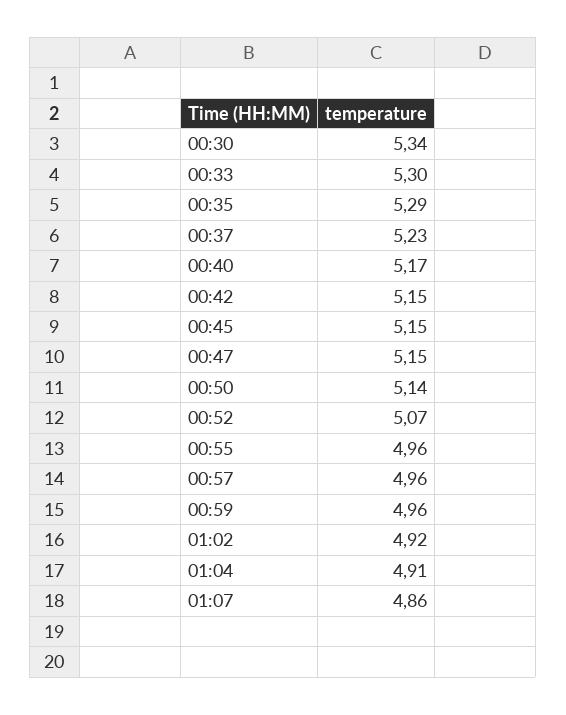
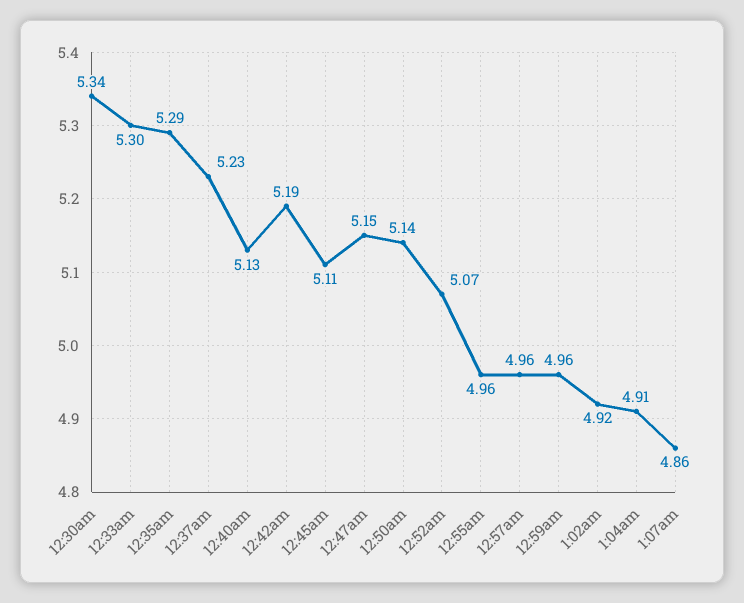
00:40: 5.17 -> 5.13
00:42: 5.15 -> 5.19
00:45: 5.15 -> 5.11

